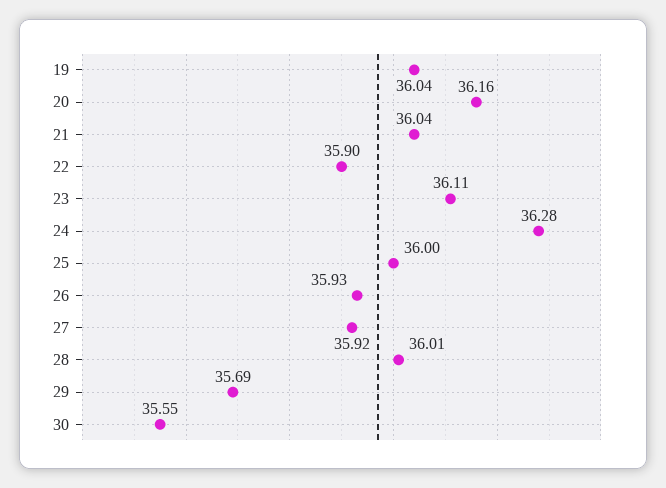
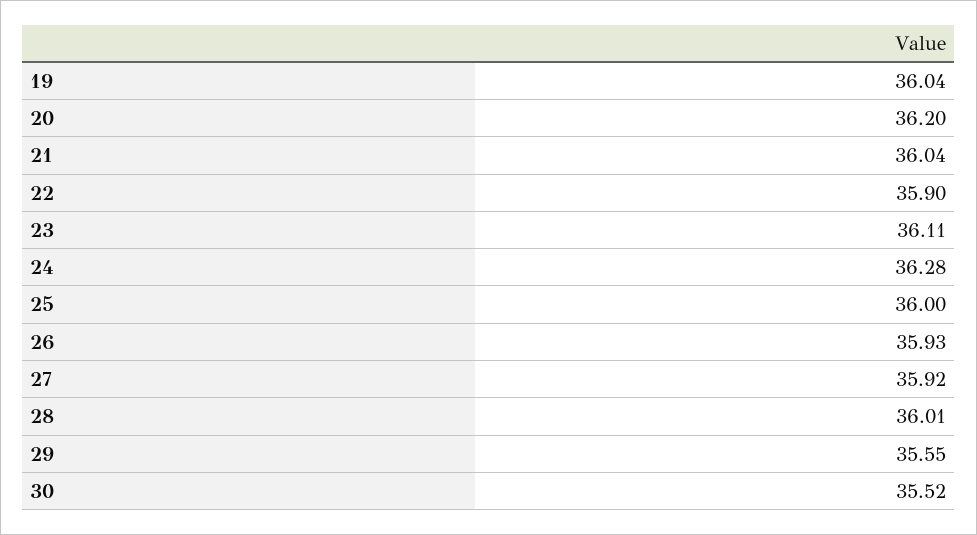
20: 36.16 -> 36.2
29: 35.69 -> 35.55
30: 35.55 -> 35.52

